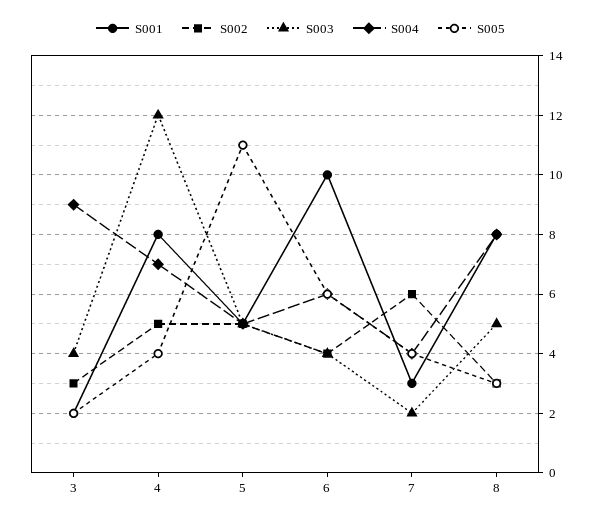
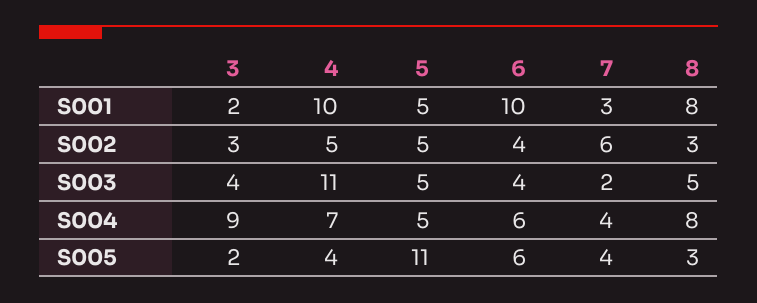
S001, 4: 8 -> 10
S003, 4: 12 -> 11

